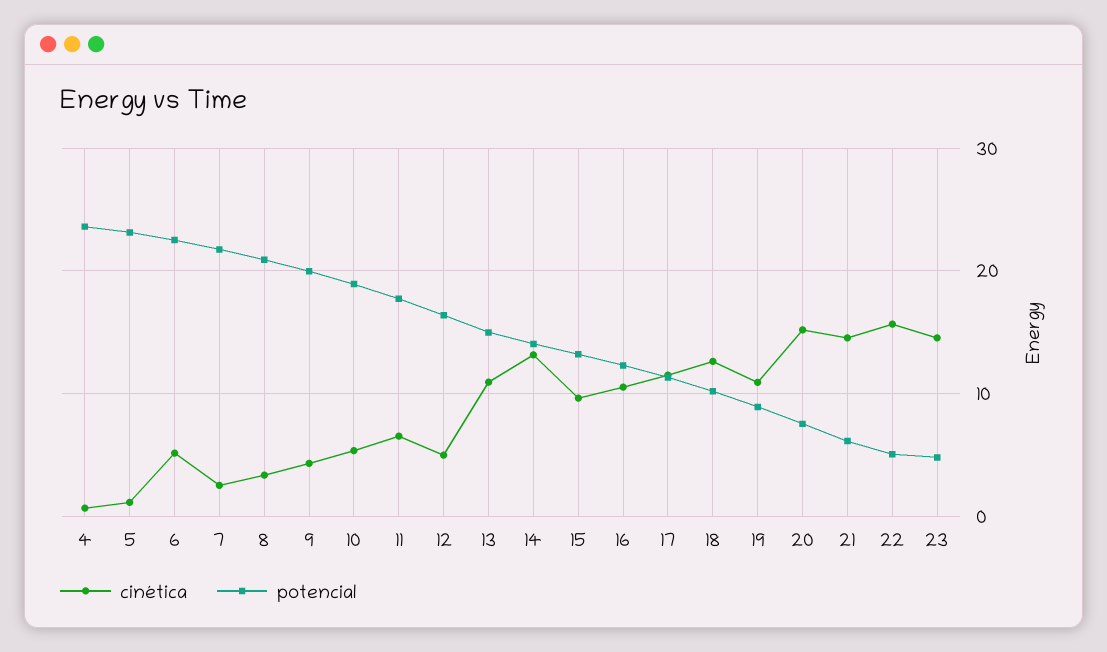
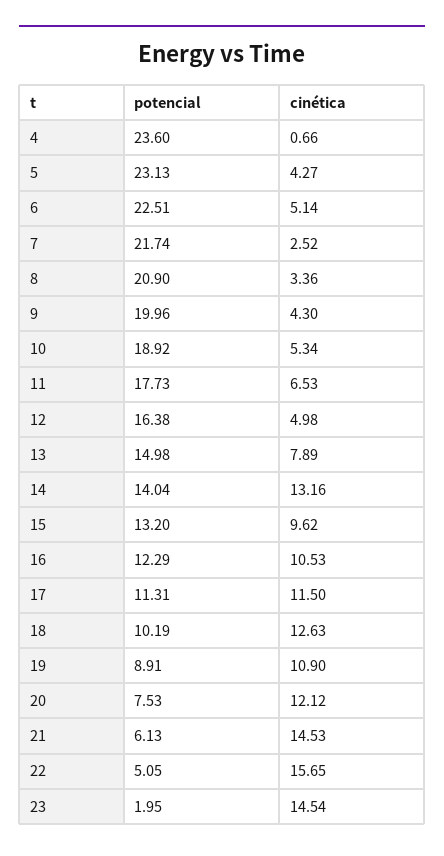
cinética, 5: 1 -> 4.27
cinética, 13: 11 -> 7.89
cinética, 20: 15 -> 12.12
potencial, 23: 5 -> 1.95

